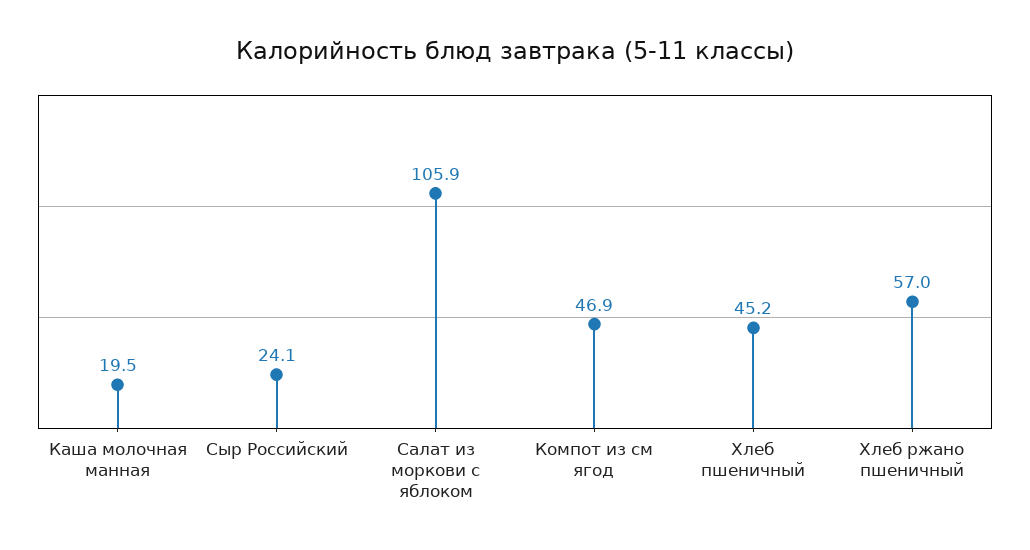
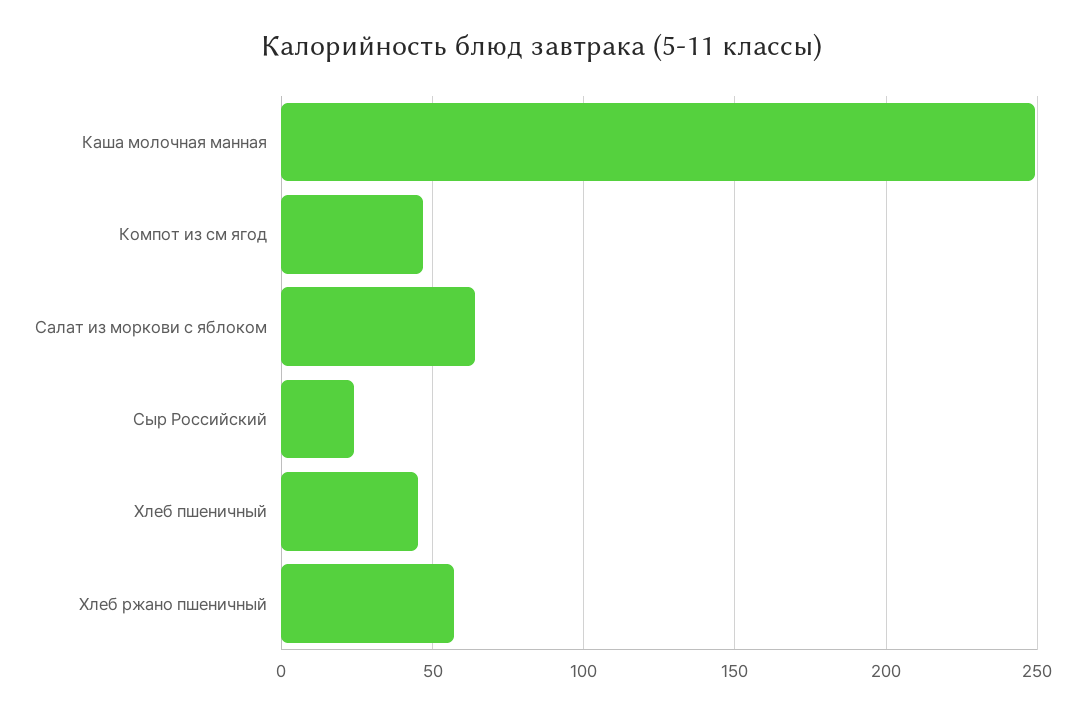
Каша молочная манная: 19.5 -> 250
Салат из моркови с яблоком: 105.9 -> 65

